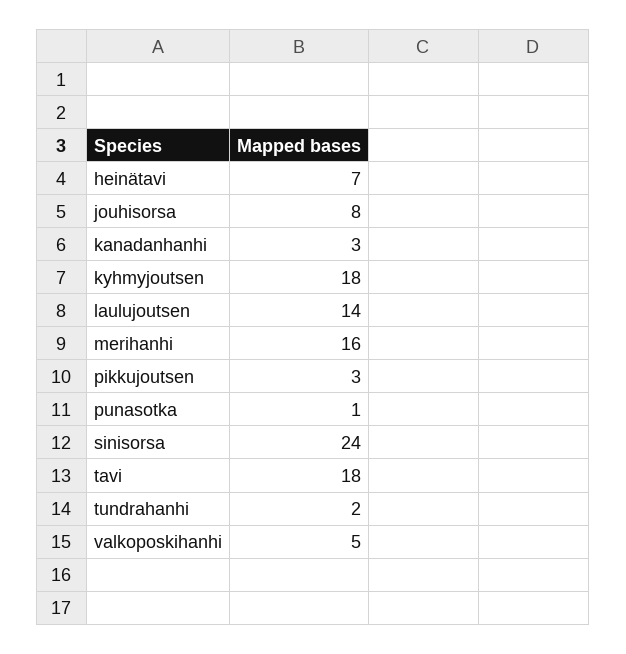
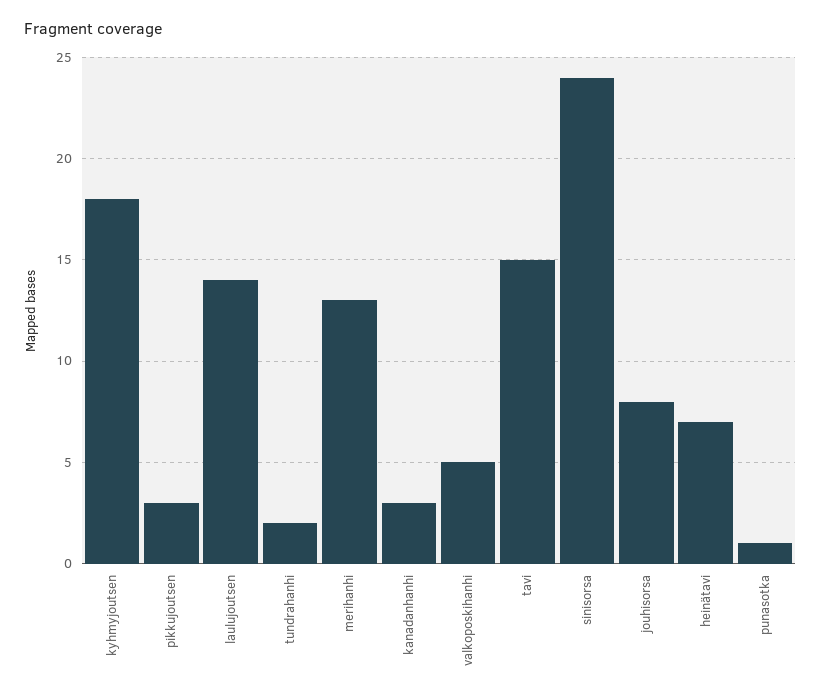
merihanhi: 16 -> 13
tavi: 18 -> 15

